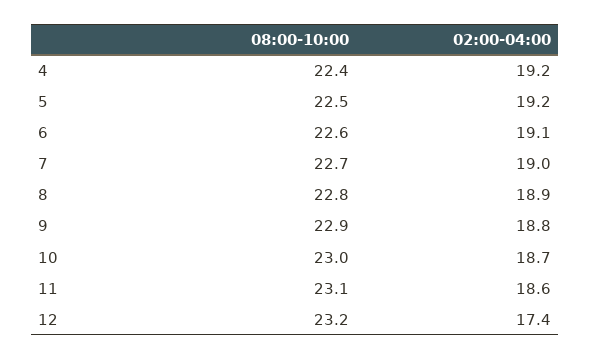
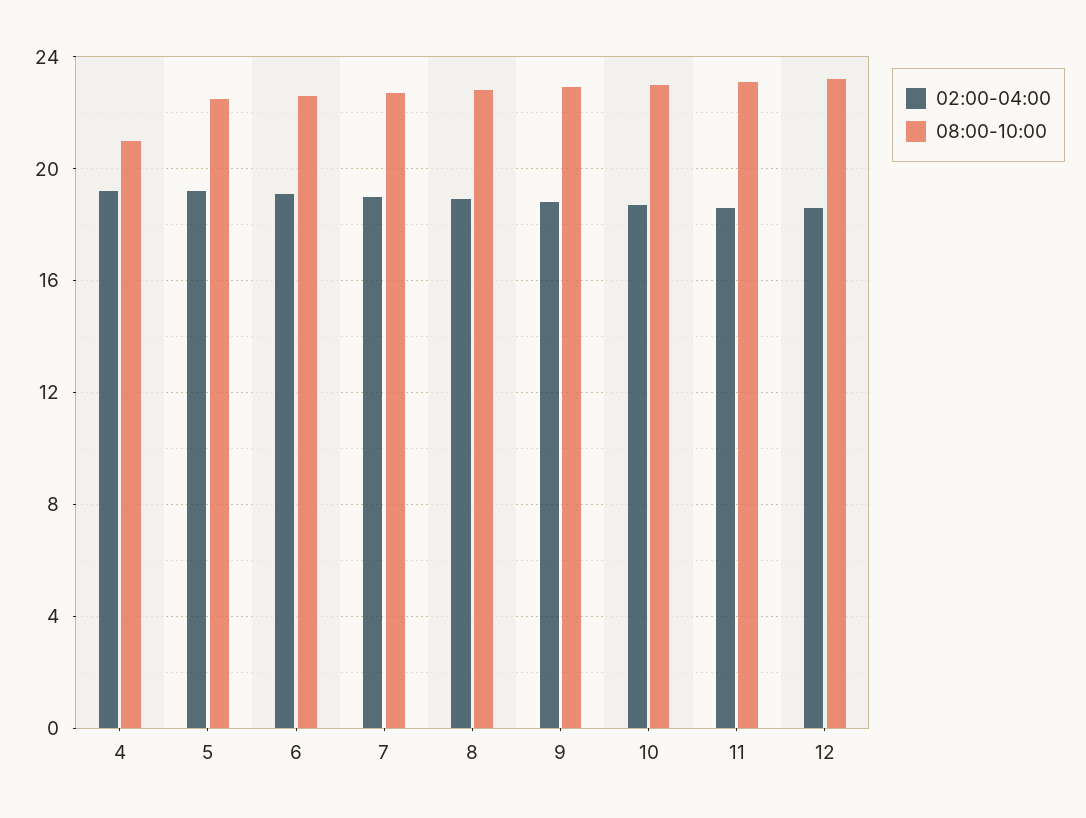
08:00-10:00, 4: 22.4 -> 21
02:00-04:00, 12: 17.4 -> 18.5

